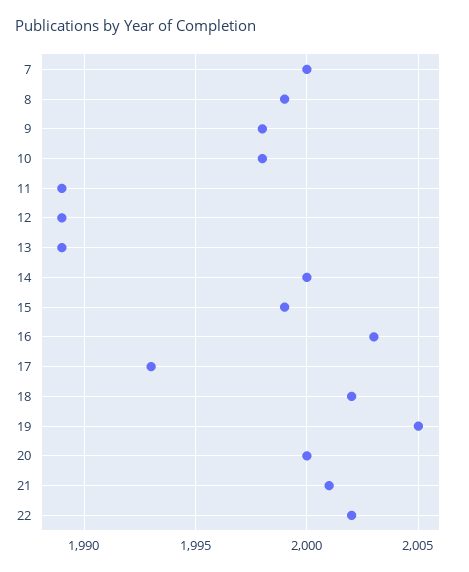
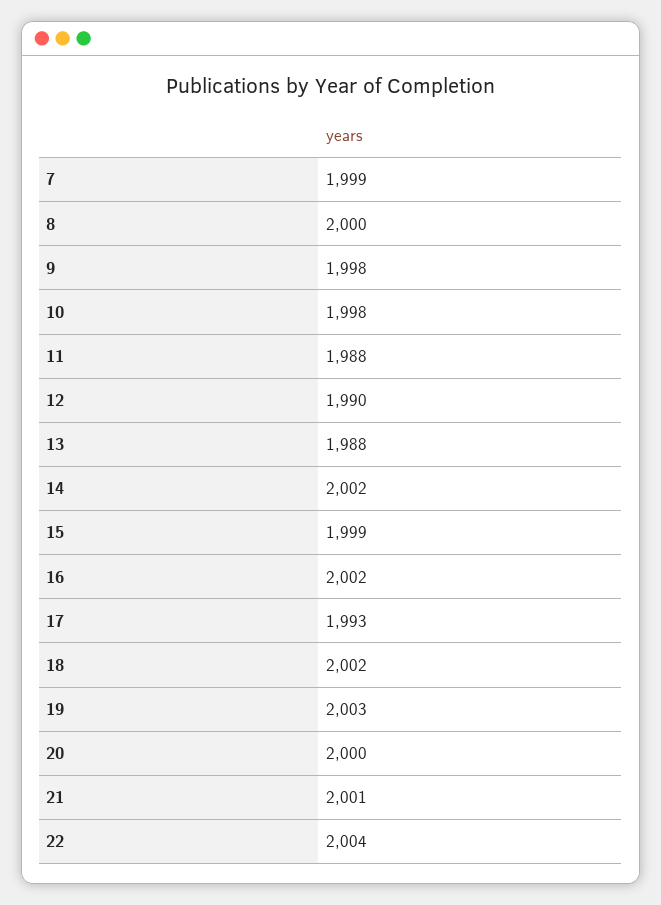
7: 2000 -> 1999
8: 1999 -> 2000
11: 1989 -> 1988
12: 1989 -> 1990
13: 1989 -> 1988
14: 2000 -> 2002
16: 2003 -> 2002
19: 2005 -> 2003
22: 2002 -> 2004

